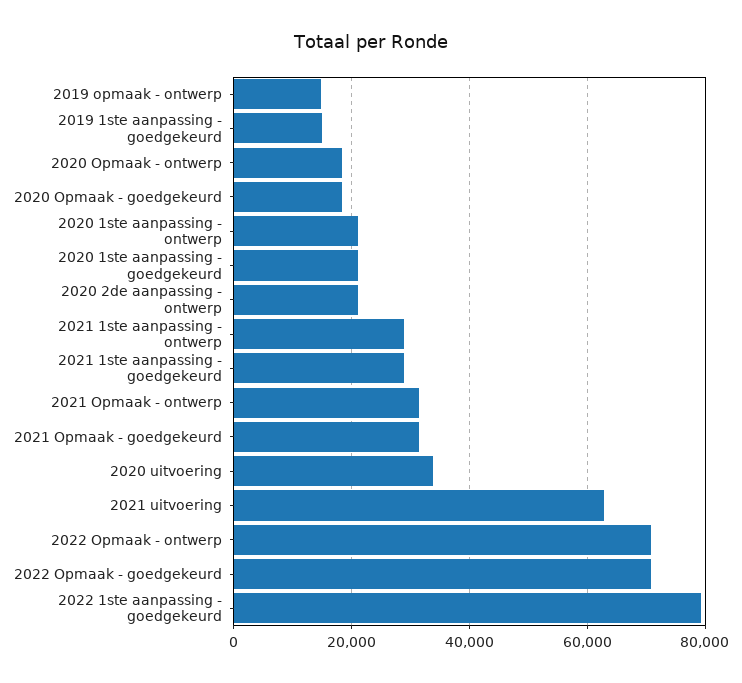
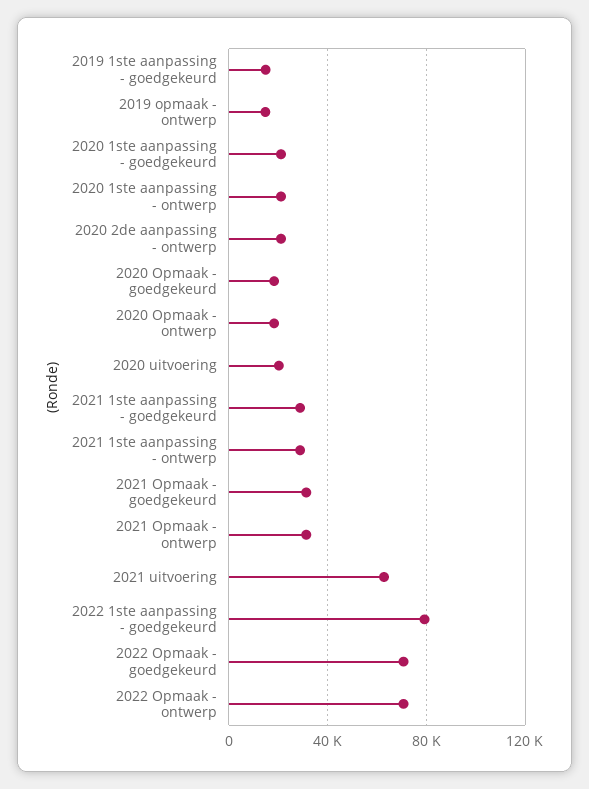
2020 uitvoering: 34000 -> 20000

